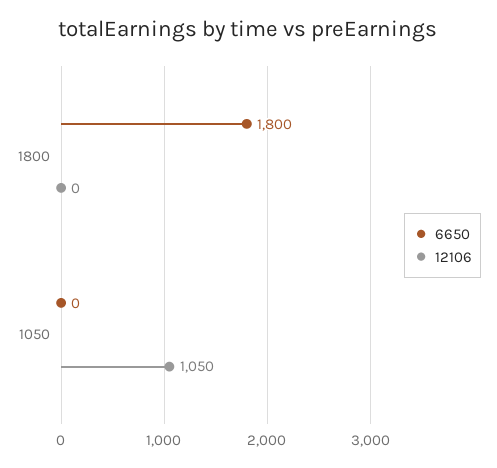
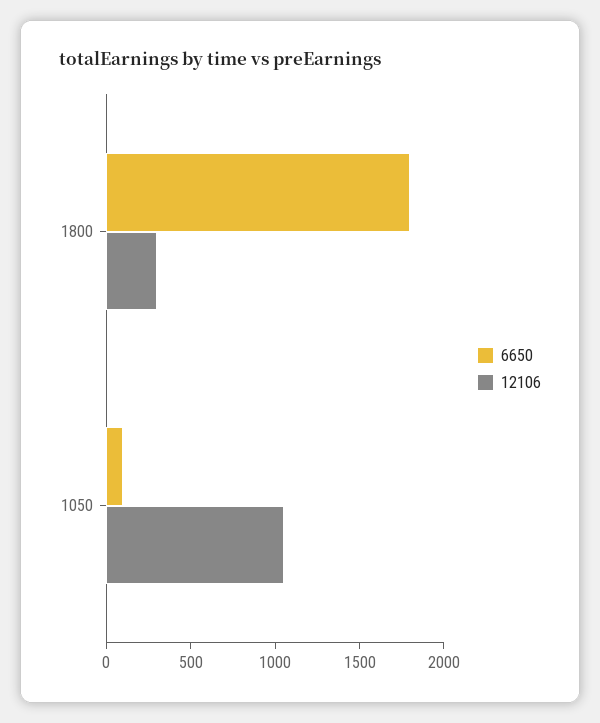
12106, 1800: 0 -> 300
6650, 1050: 0 -> 100

